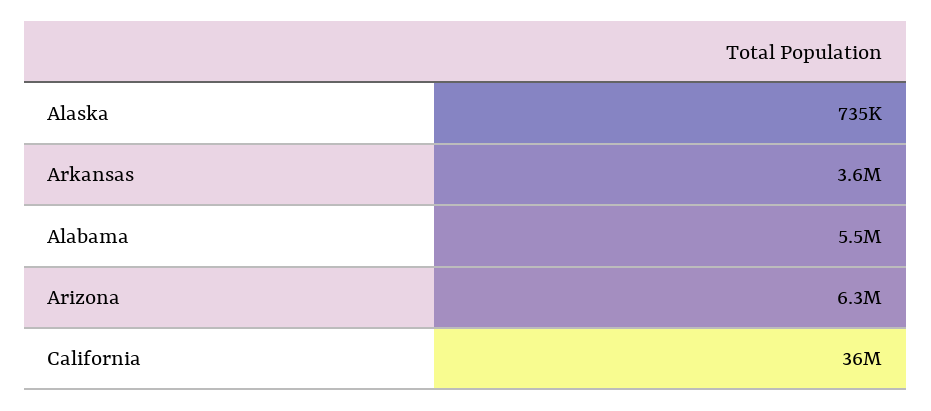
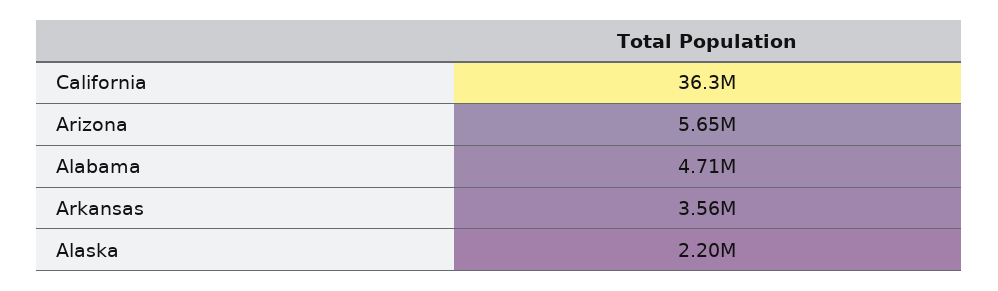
Alaska: 735000 -> 2200000
Alabama: 5500000 -> 4710000
Arizona: 6300000 -> 5650000

